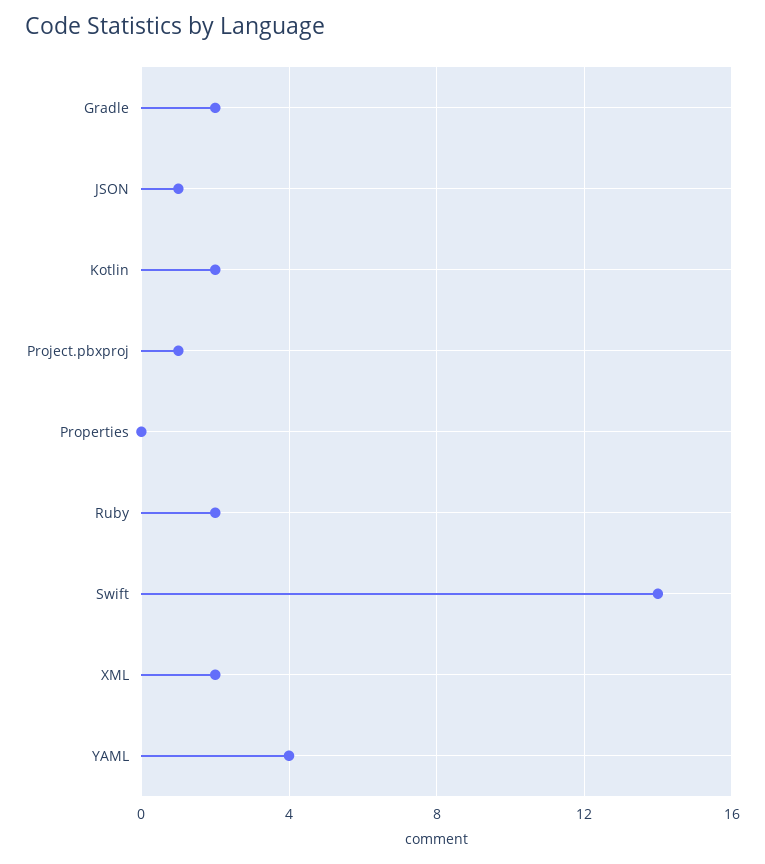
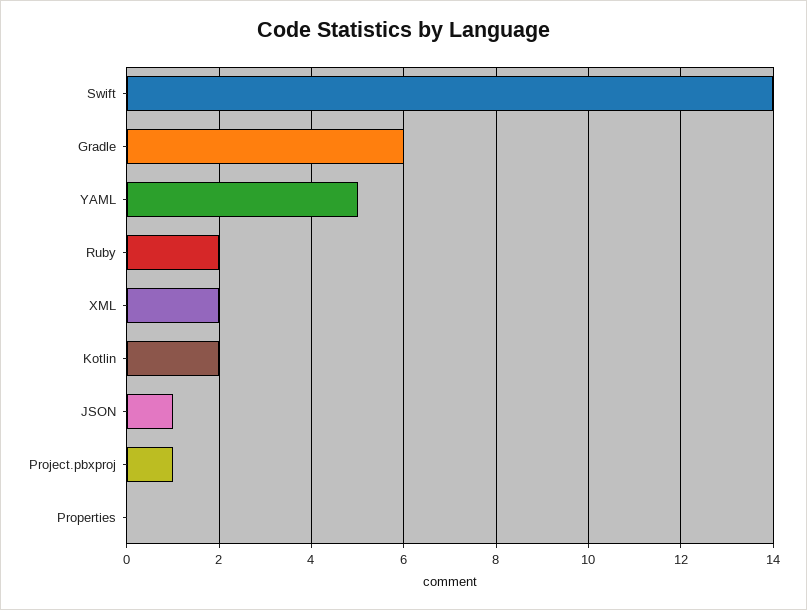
Gradle: 2 -> 6
YAML: 4 -> 5

